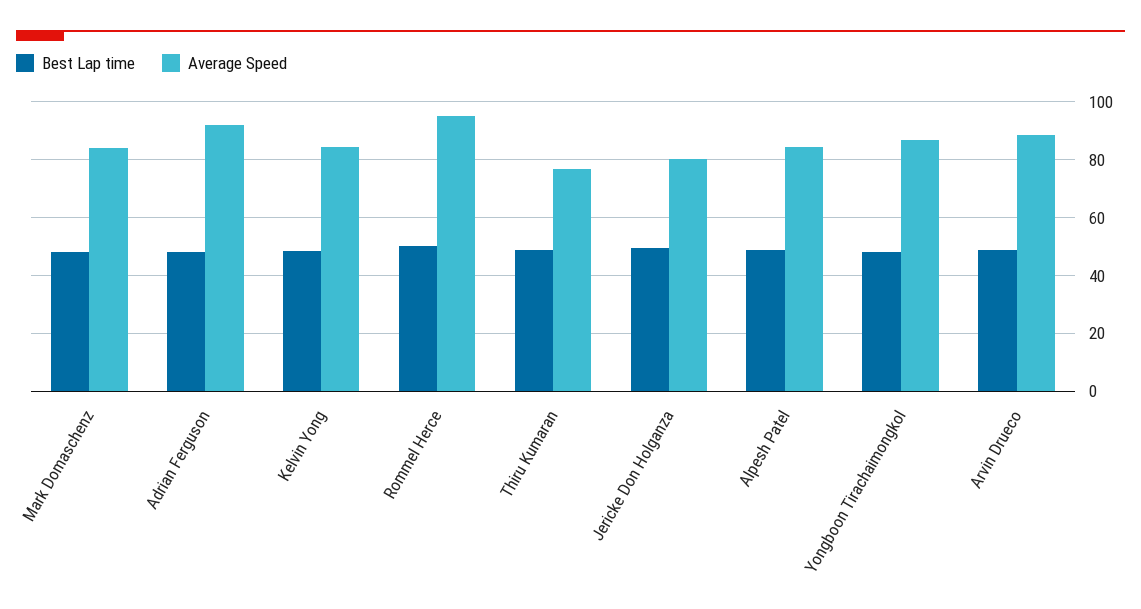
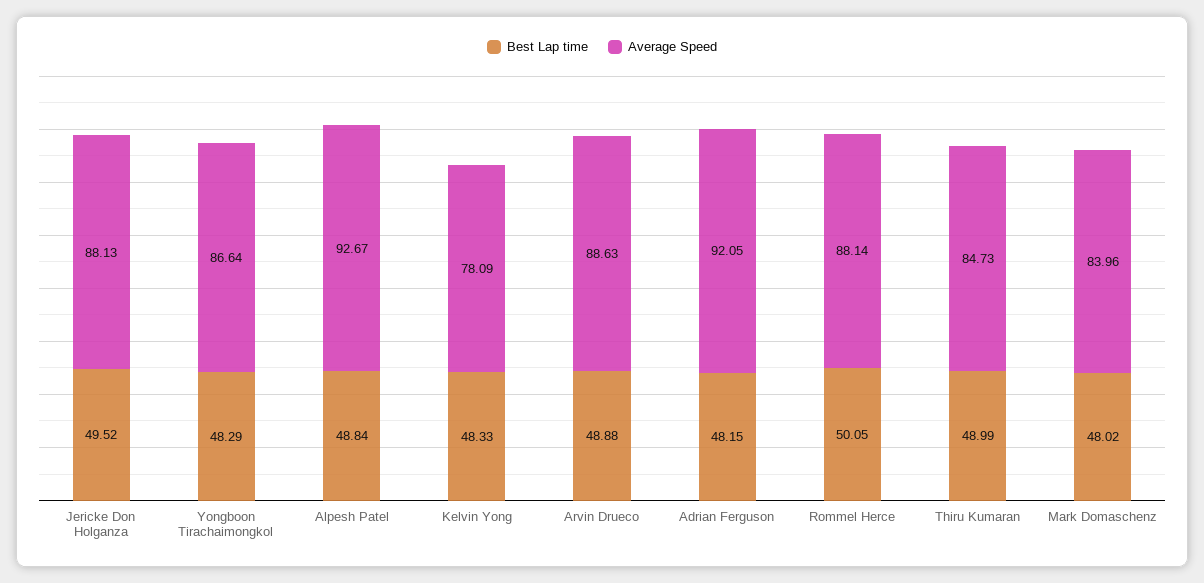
Average Speed, Kelvin Yong: 85 -> 78.09
Average Speed, Rommel Herce: 95 -> 88.14
Average Speed, Thiru Kumaran: 77.5 -> 84.73
Average Speed, Jericke Don Holganza: 80 -> 88.13
Average Speed, Alpesh Patel: 85 -> 92.67

